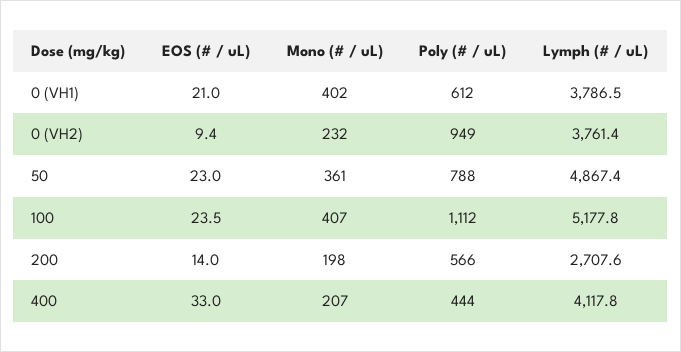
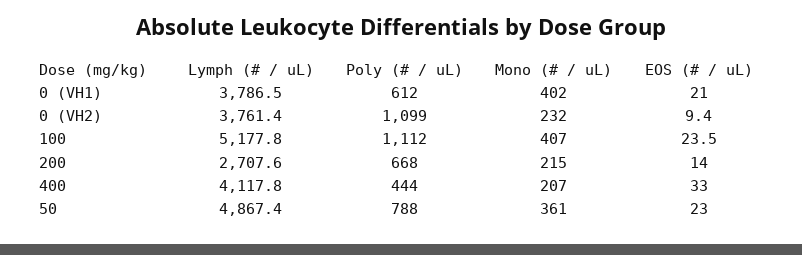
Poly (# / uL), 0 (VH2): 949 -> 1099
Mono (# / uL), 200: 198 -> 215
Poly (# / uL), 200: 566 -> 668

